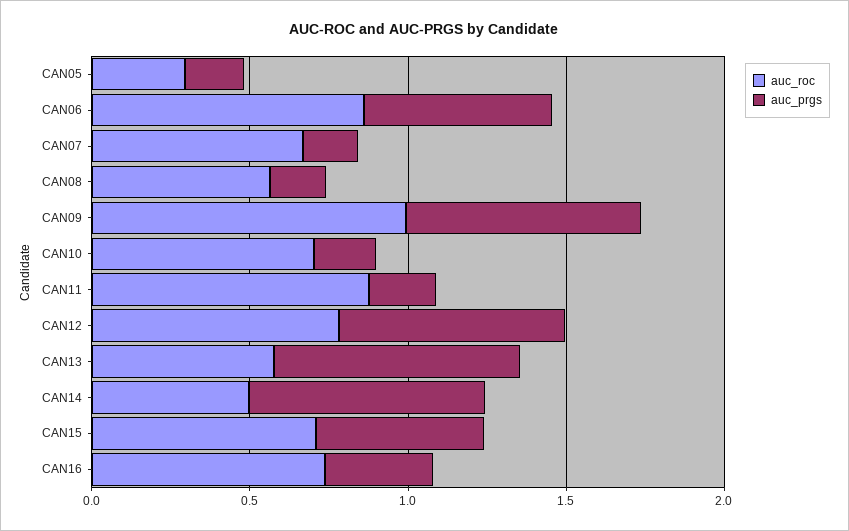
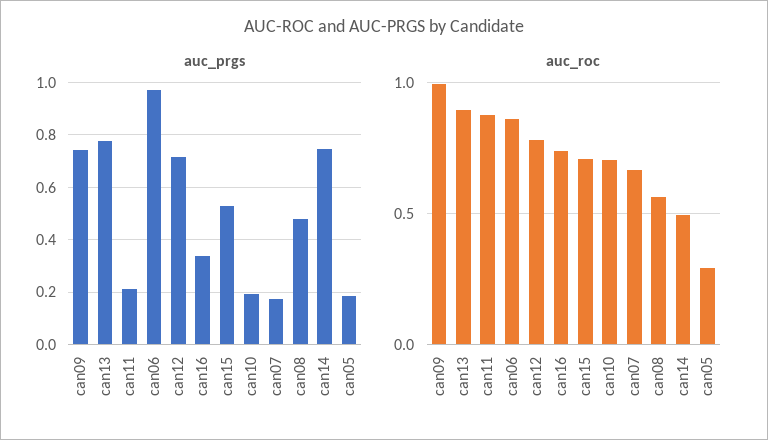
auc_prgs, CAN06: 0.6 -> 0.975
auc_prgs, CAN08: 0.2 -> 0.475
auc_roc, CAN13: 0.6 -> 0.9

